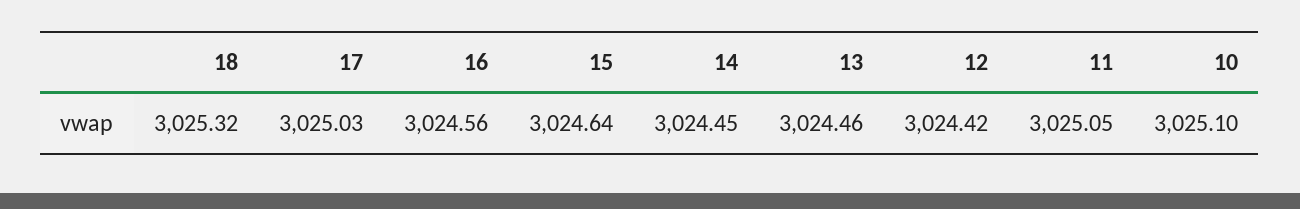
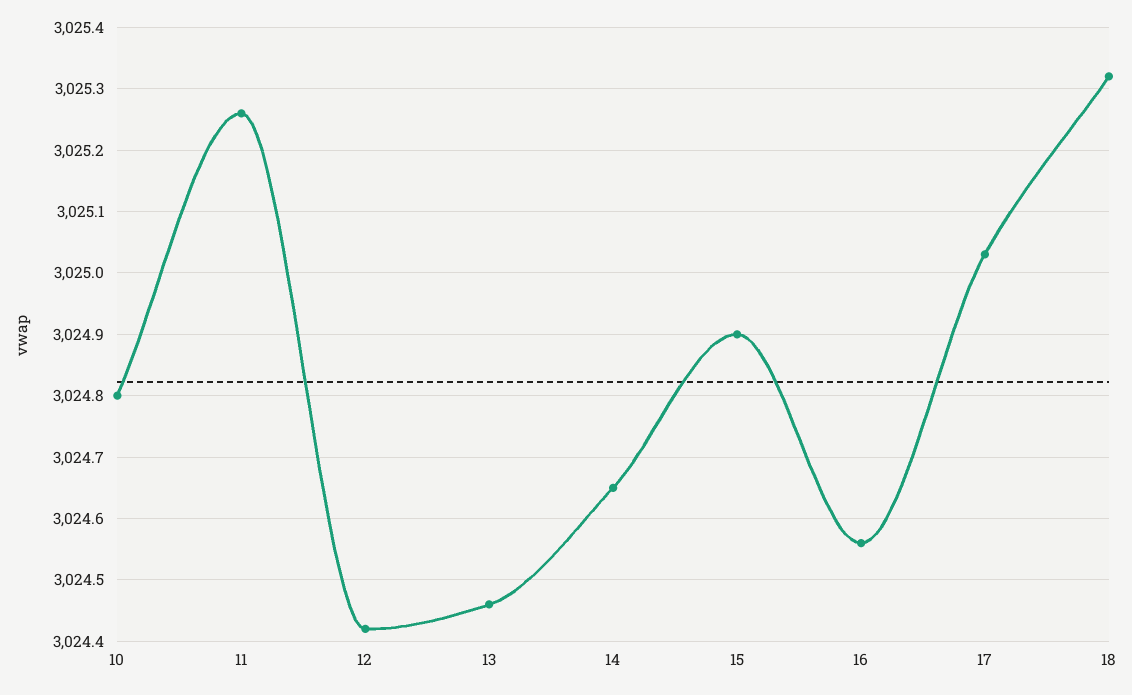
15: 3024.64 -> 3024.9
14: 3024.45 -> 3024.65
11: 3025.05 -> 3025.26
10: 3025.1 -> 3024.8

